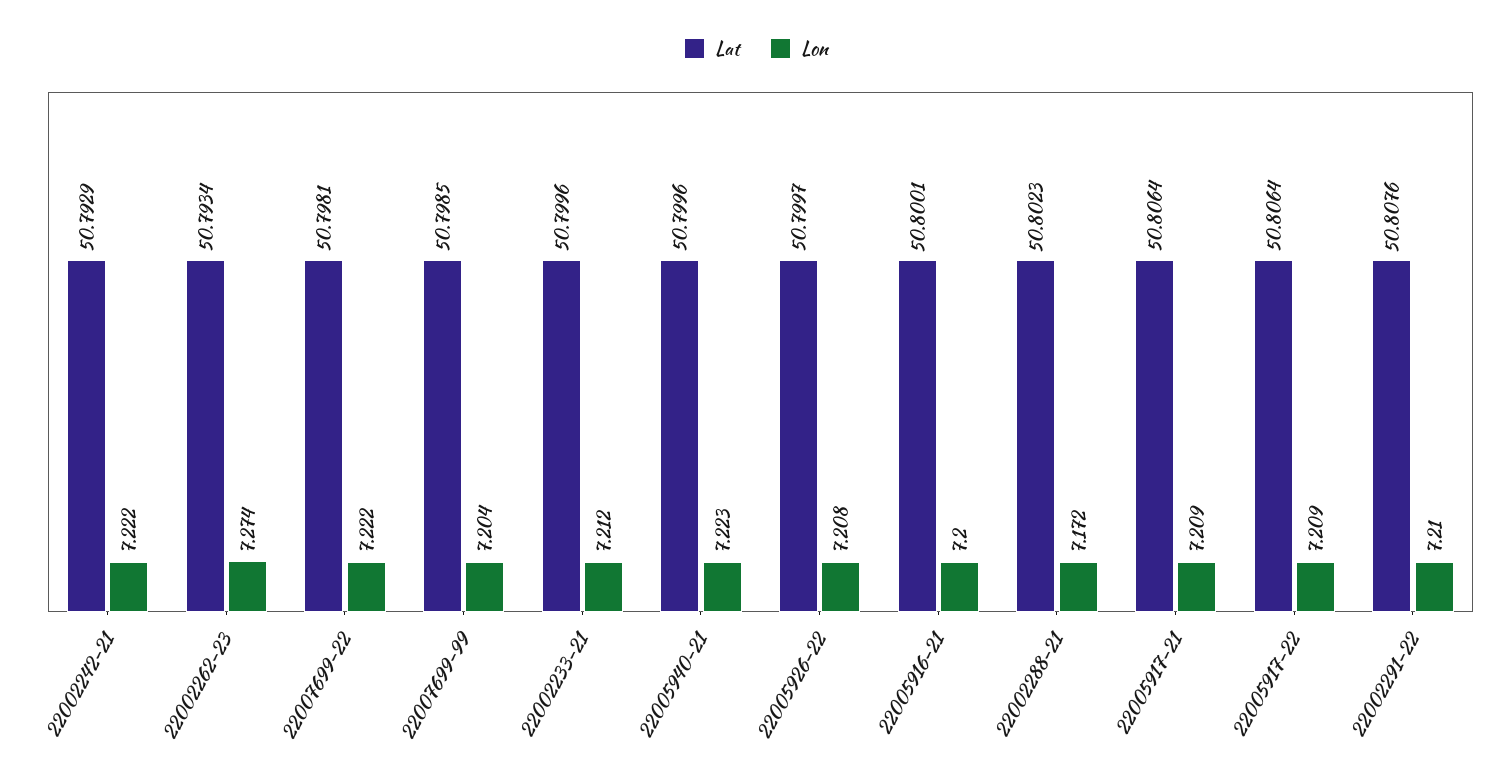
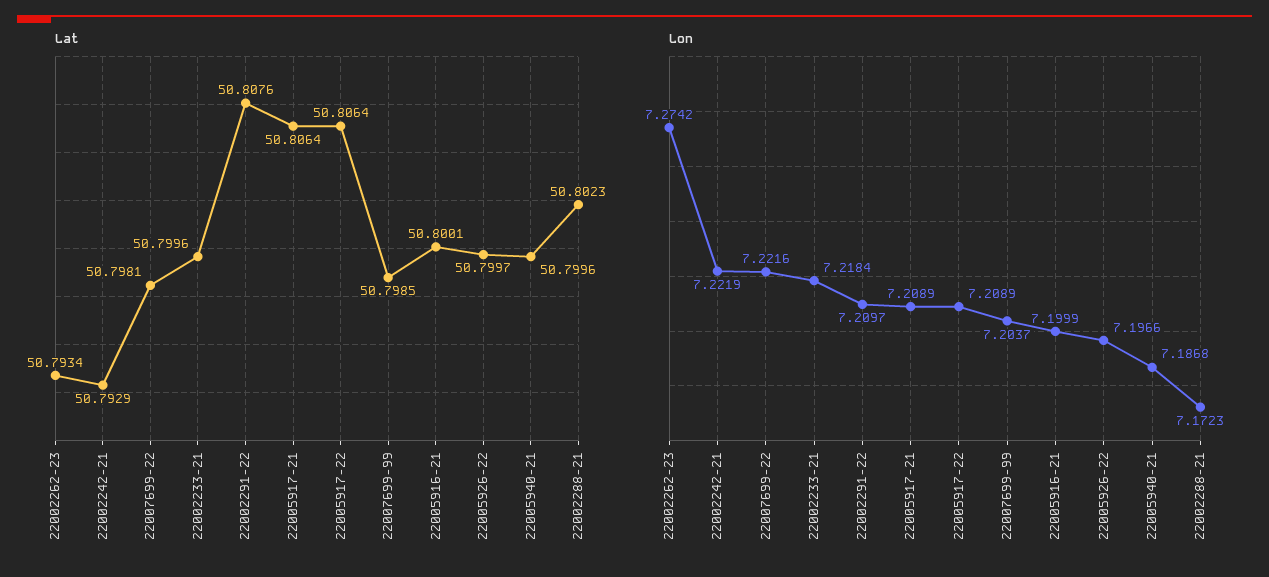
Lon, 22002233-21: 7.212 -> 7.2184
Lon, 22005940-21: 7.223 -> 7.1868
Lon, 22005926-22: 7.208 -> 7.1966

